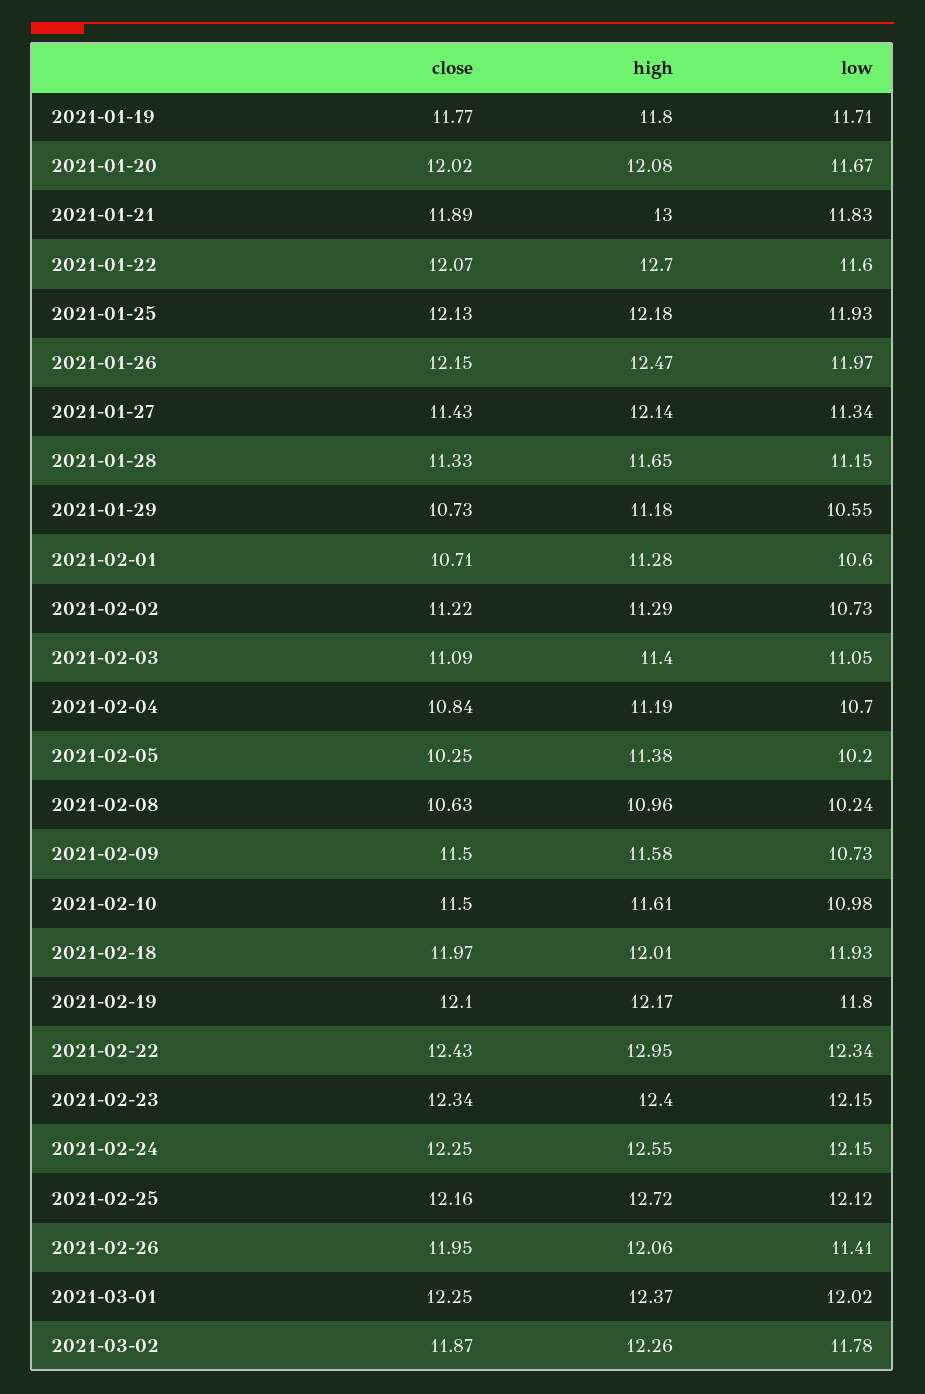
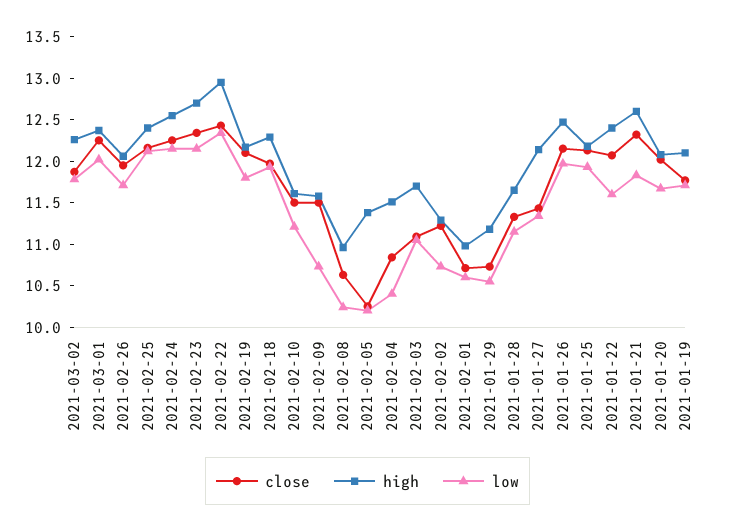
high, 2021-01-19: 11.8 -> 12.1
close, 2021-01-21: 11.89 -> 12.3
high, 2021-01-21: 13 -> 12.6
high, 2021-01-22: 12.7 -> 12.4
high, 2021-02-01: 11.28 -> 11
high, 2021-02-03: 11.4 -> 11.7
high, 2021-02-04: 11.19 -> 11.5
low, 2021-02-04: 10.7 -> 10.4
low, 2021-02-10: 10.98 -> 11.2
high, 2021-02-18: 12.01 -> 12.3
high, 2021-02-23: 12.4 -> 12.7
high, 2021-02-25: 12.72 -> 12.4
low, 2021-02-26: 11.41 -> 11.7

